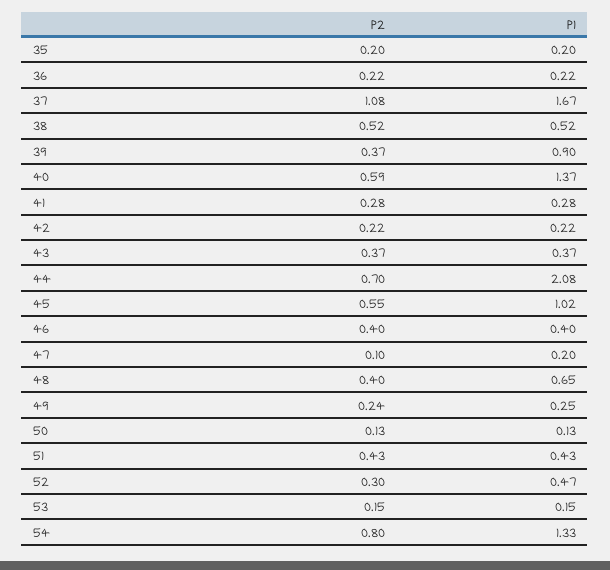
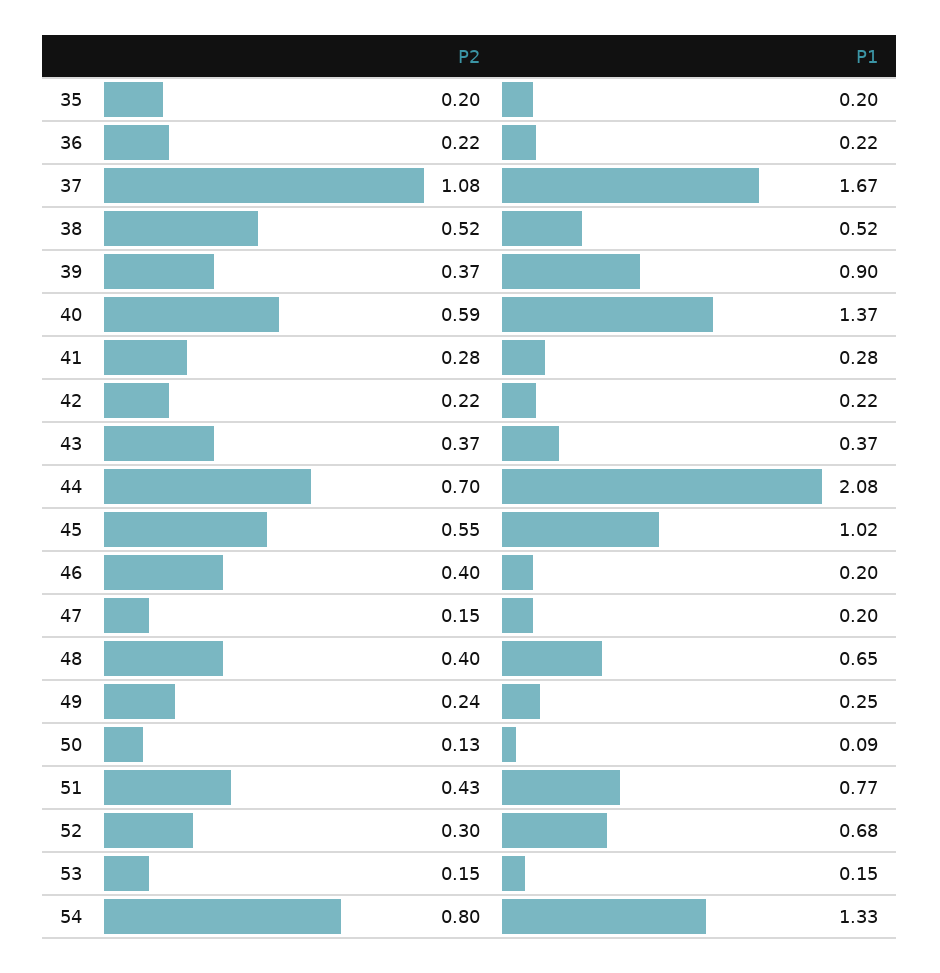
P1, 46: 0.4 -> 0.2
P2, 47: 0.1 -> 0.15
P1, 50: 0.13 -> 0.09
P1, 51: 0.43 -> 0.77
P1, 52: 0.47 -> 0.68

